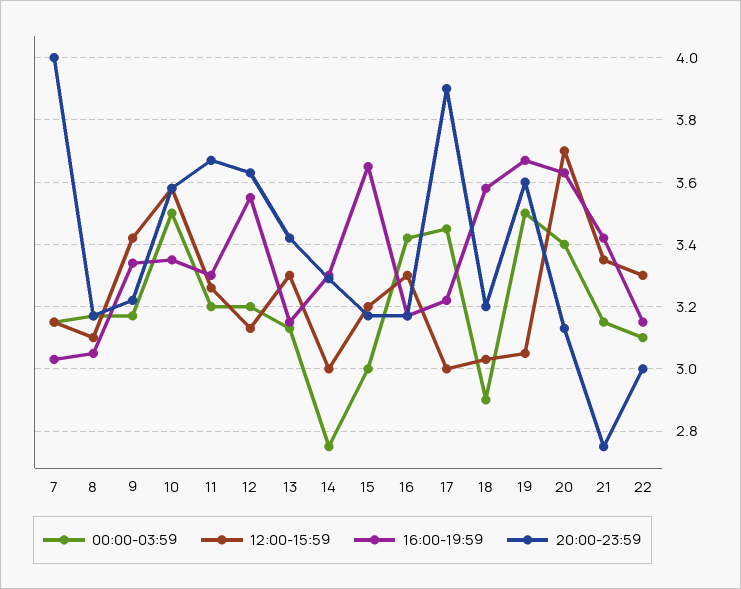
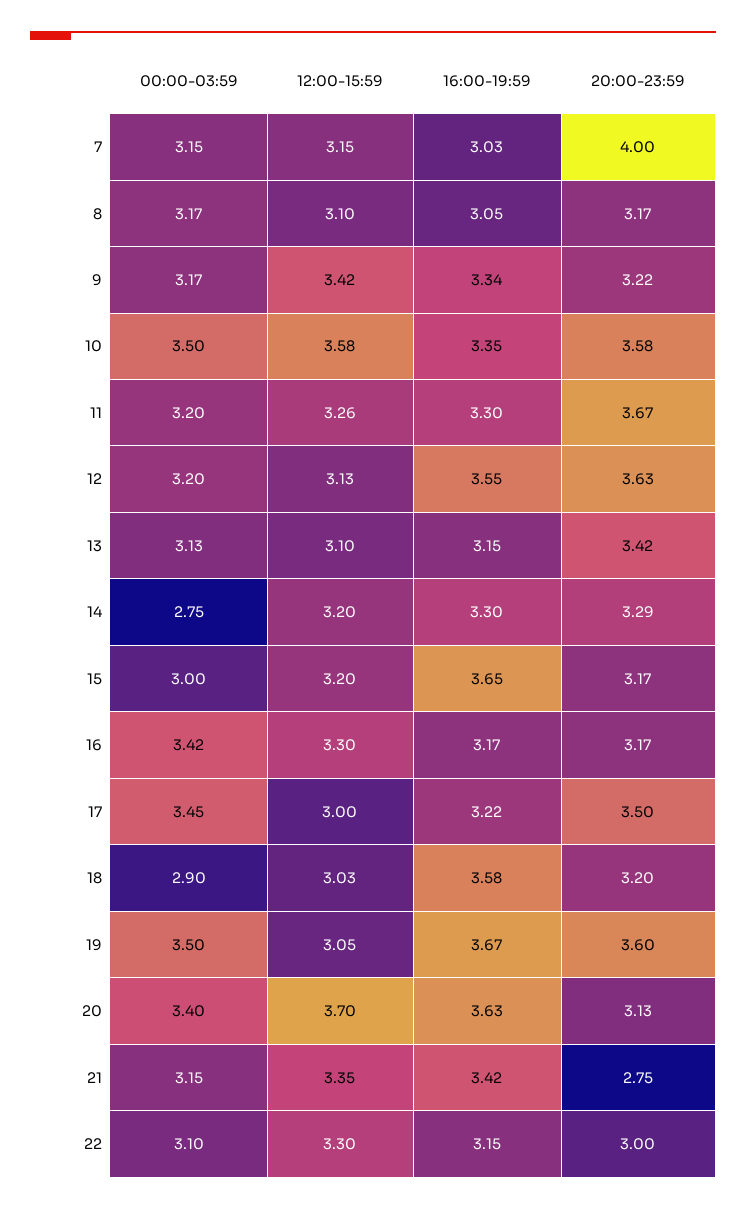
12:00-15:59, 13: 3.3 -> 3.1
12:00-15:59, 14: 3 -> 3.2
20:00-23:59, 17: 3.9 -> 3.5

